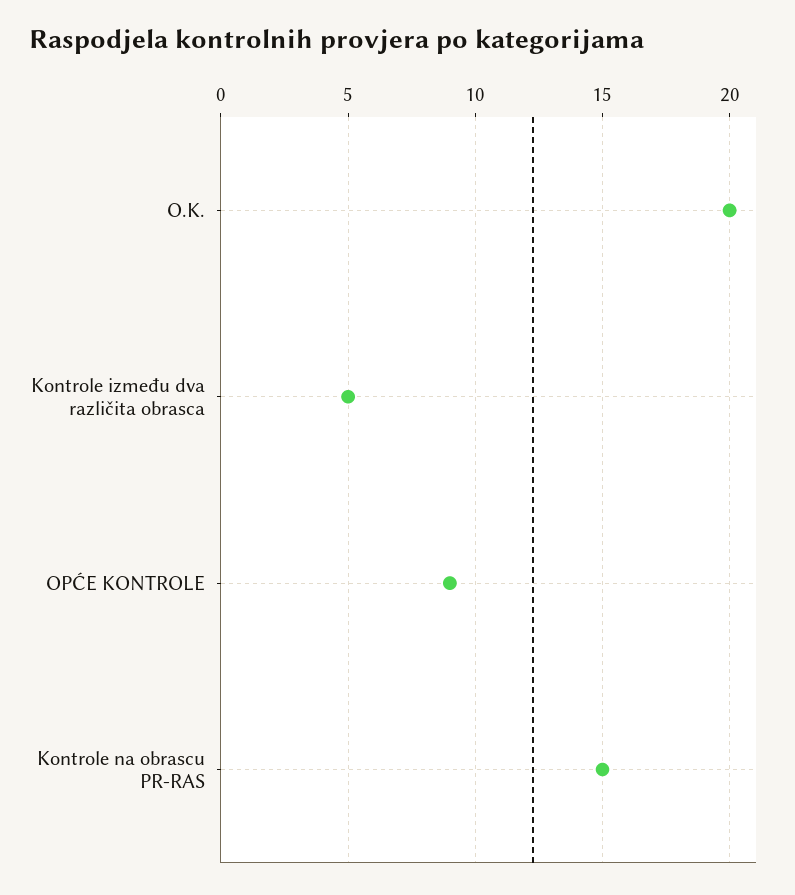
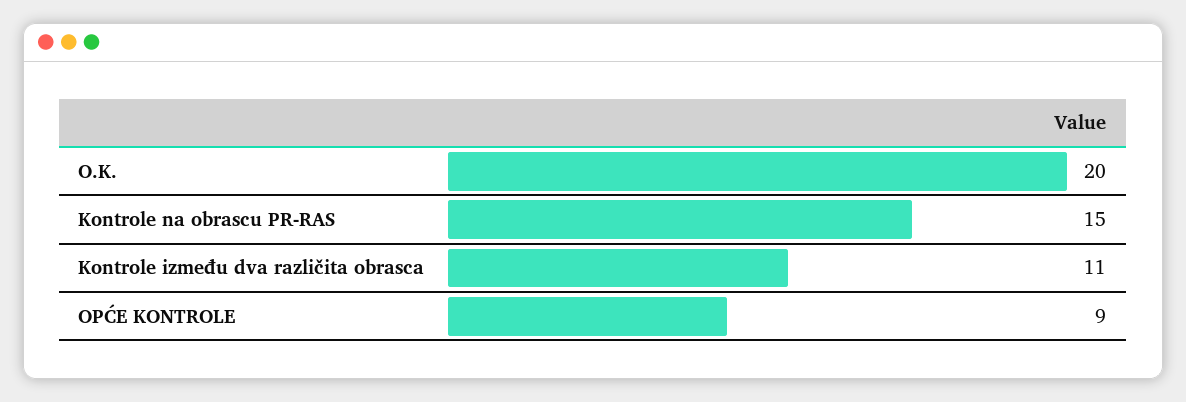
Kontrole između dva različita obrasca: 5 -> 11

